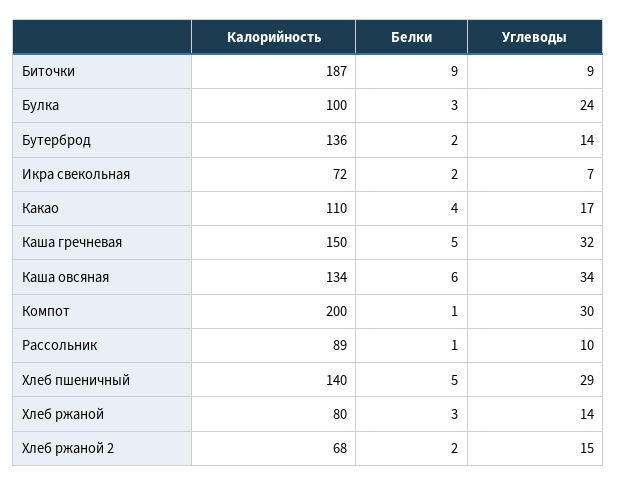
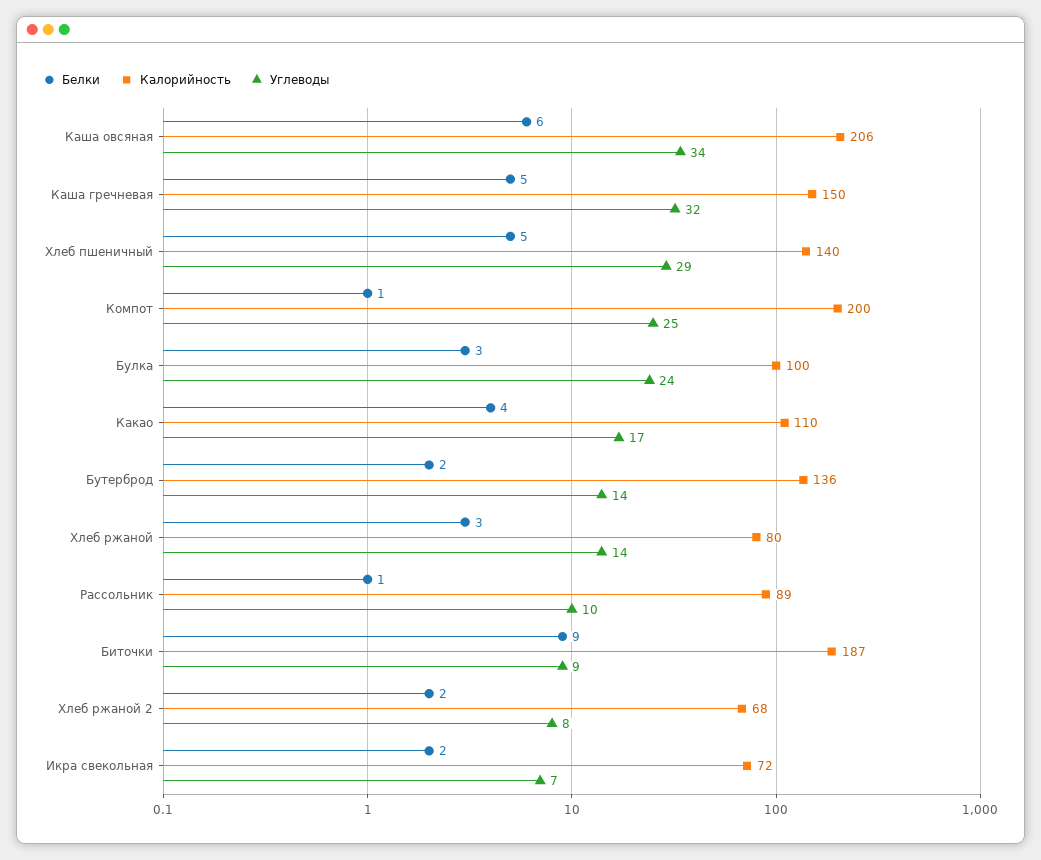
Калорийность, Каша овсяная: 134 -> 206
Углеводы, Компот: 30 -> 25
Углеводы, Хлеб ржаной 2: 15 -> 8

